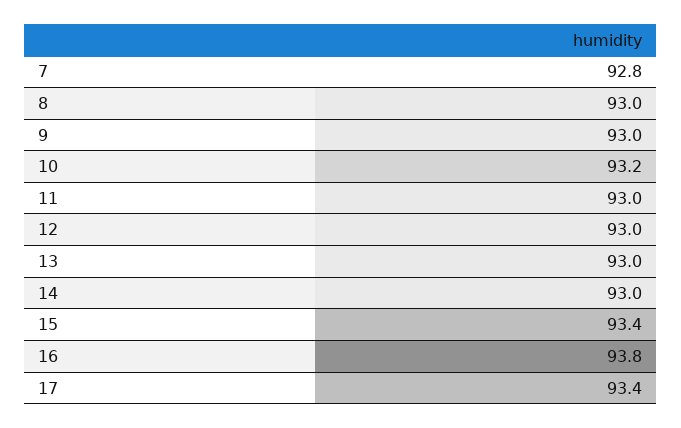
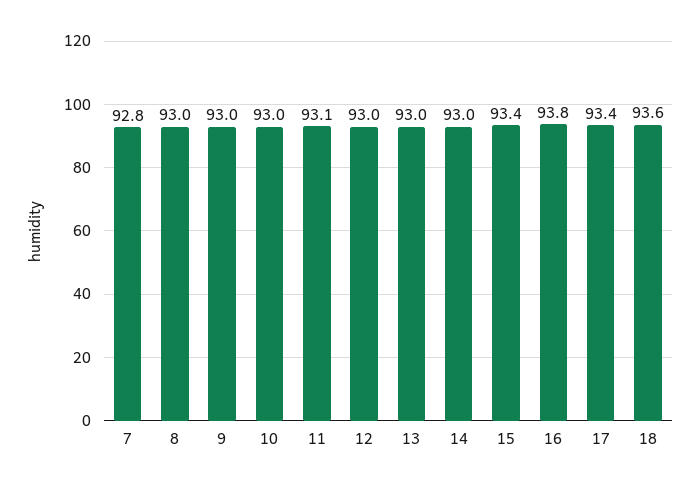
10: 93.2 -> 93
11: 93 -> 93.1
18: none -> 93.6

